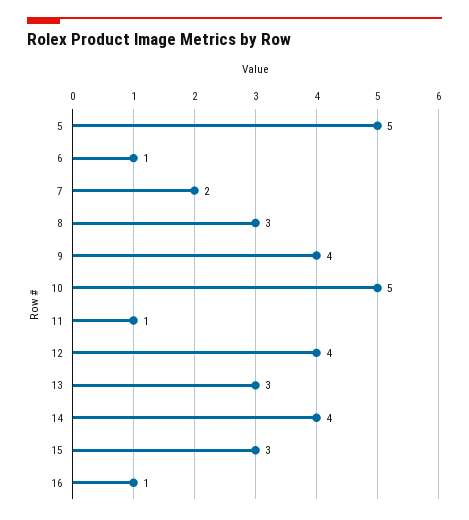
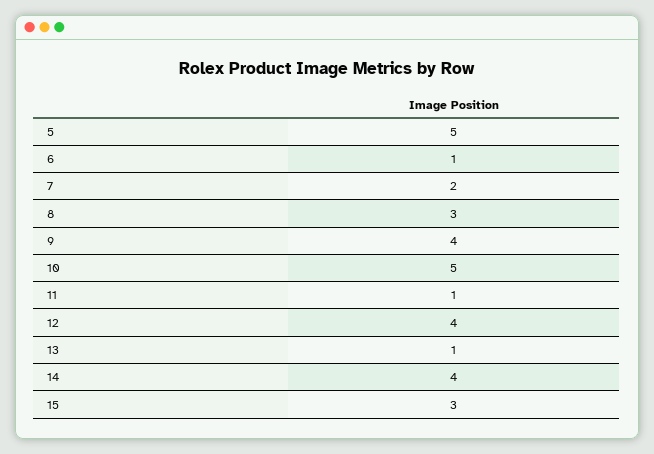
13: 3 -> 1
16: 1 -> none

